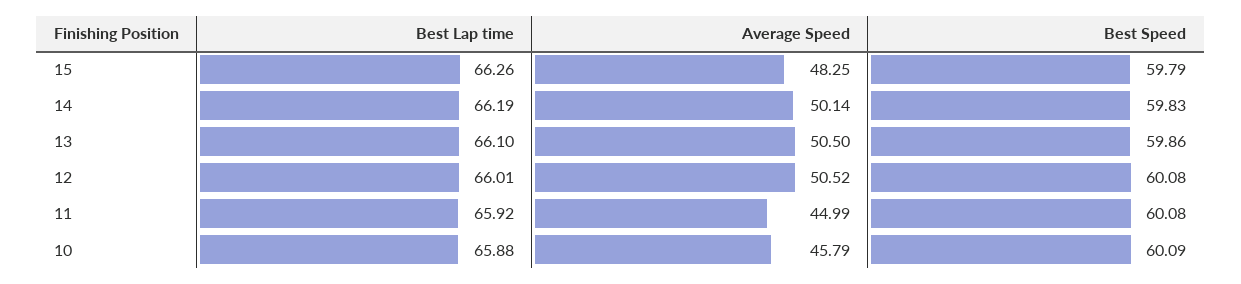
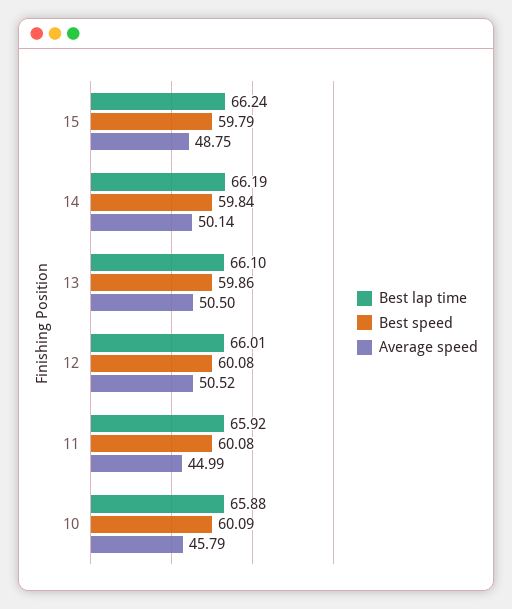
Best Lap time, 15: 66.26 -> 66.24
Average Speed, 15: 48.25 -> 48.75
Best Speed, 14: 59.83 -> 59.84

